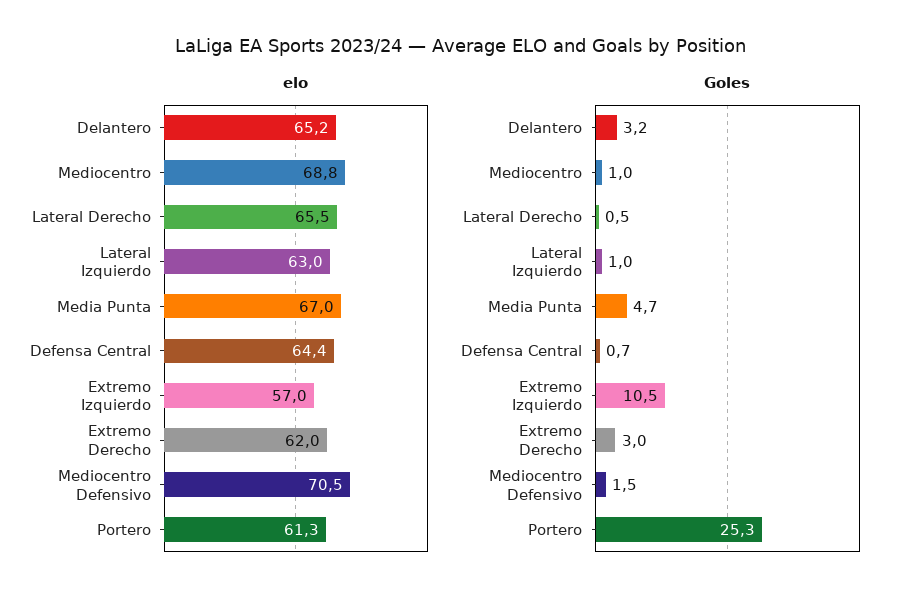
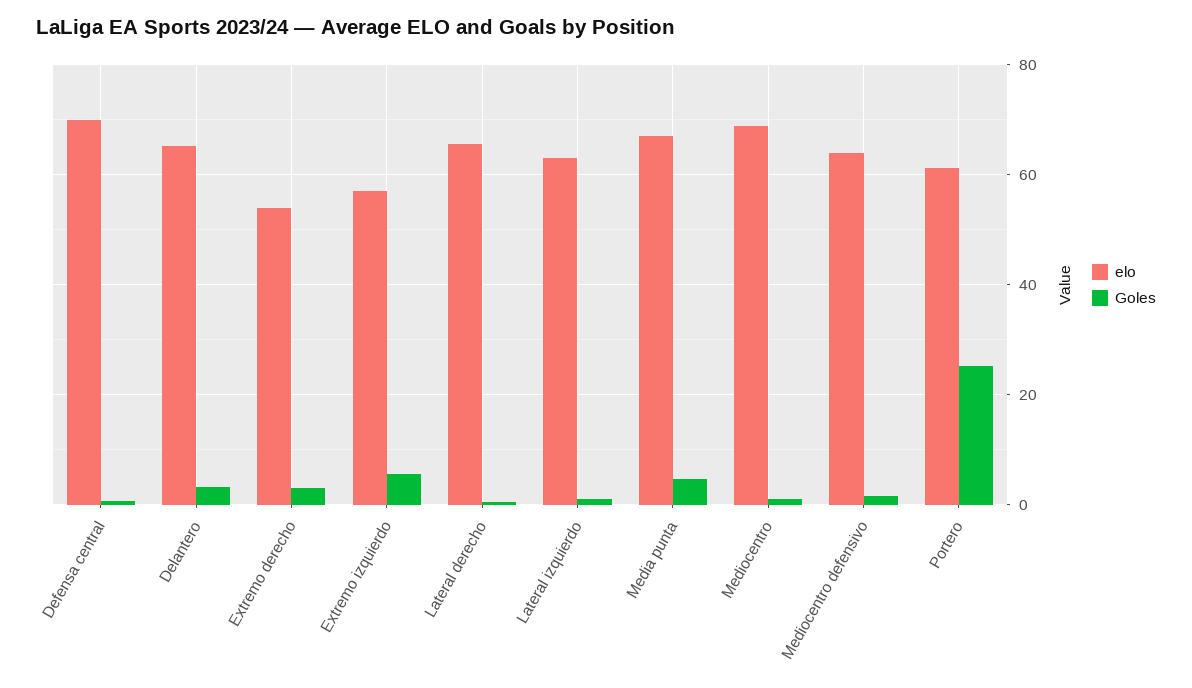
elo, Defensa Central: 64.4 -> 70
elo, Extremo Derecho: 62 -> 54
elo, Mediocentro Defensivo: 70.5 -> 64
Goles, Extremo Izquierdo: 10.5 -> 6

